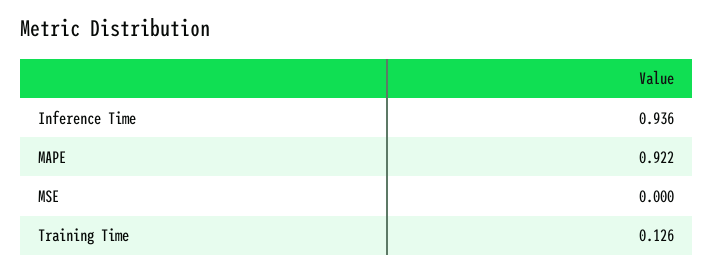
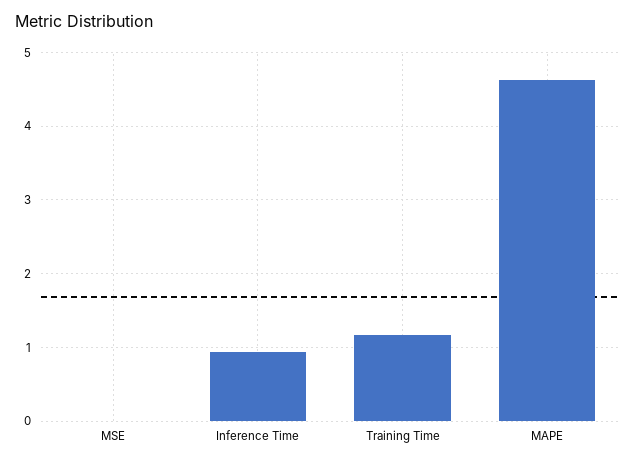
MAPE: 0.922 -> 4.6
Training Time: 0.126 -> 1.2

